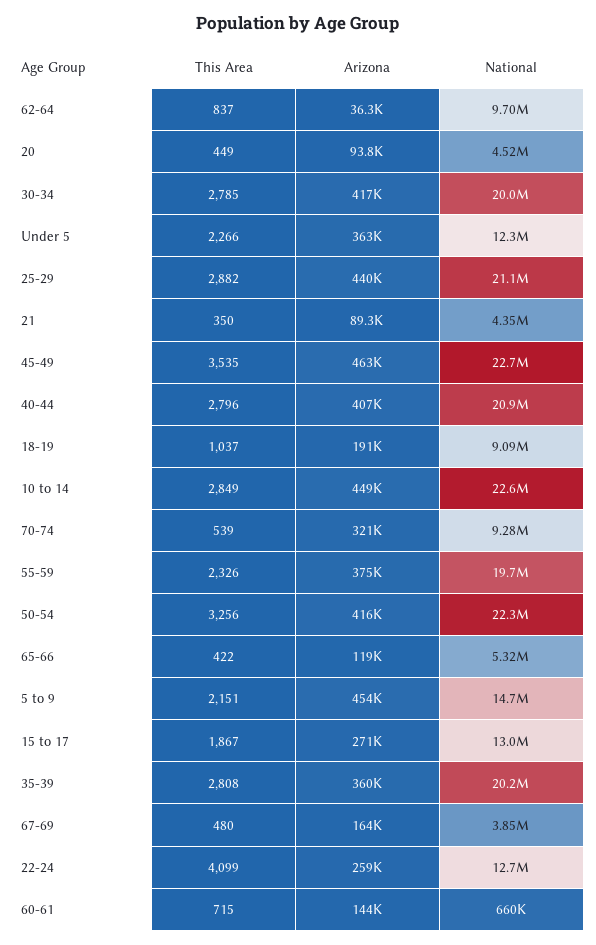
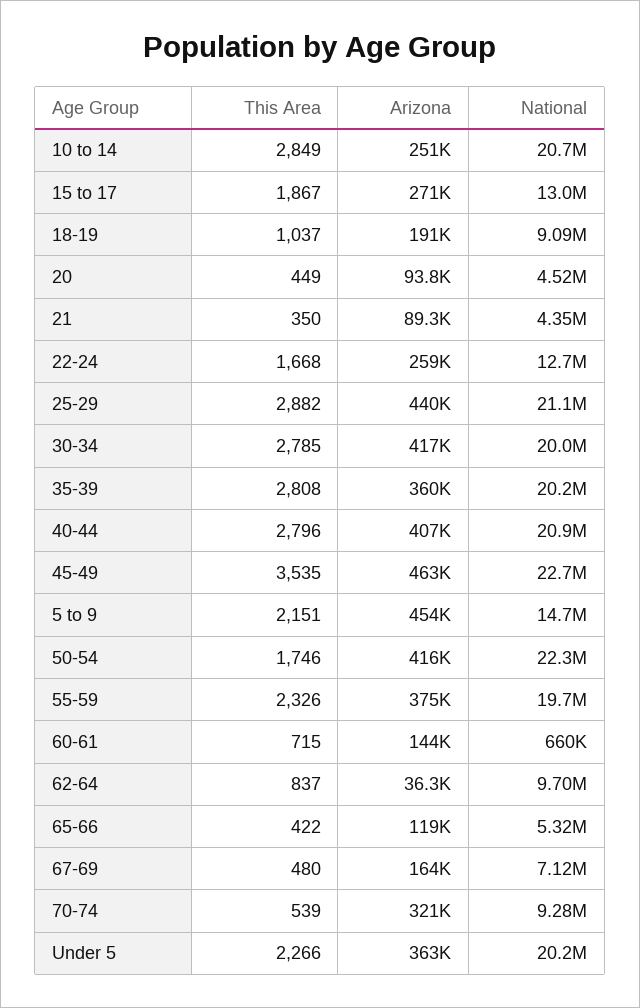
National, Under 5: 12300000 -> 20200000
Arizona, 10 to 14: 449000 -> 251000
National, 10 to 14: 22600000 -> 20700000
This Area, 50-54: 3256 -> 1746
National, 67-69: 3850000 -> 7120000
This Area, 22-24: 4099 -> 1668

